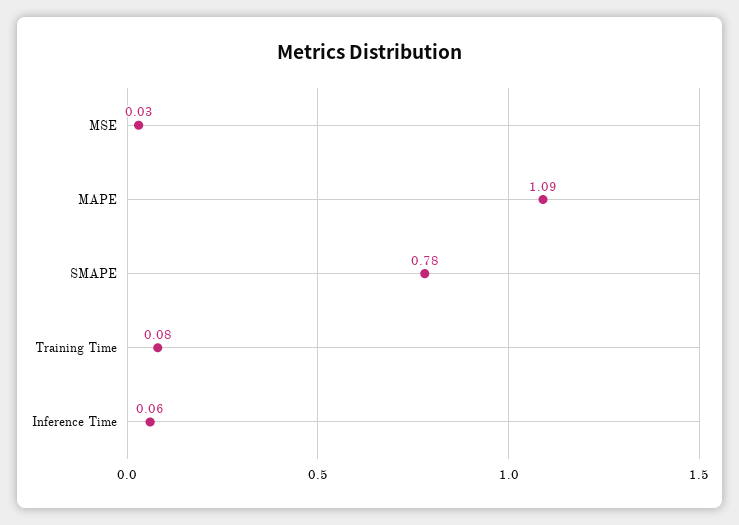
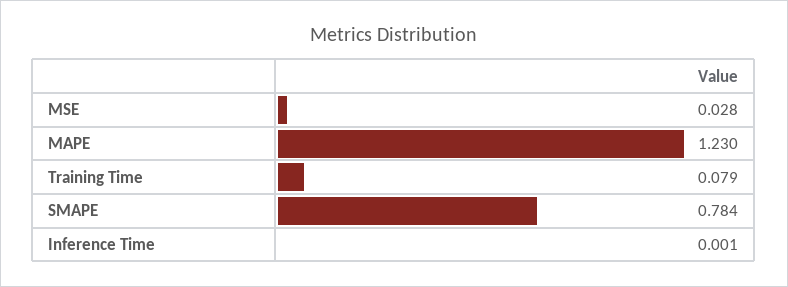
MAPE: 1.09 -> 1.23
Inference Time: 0.06 -> 0.001

